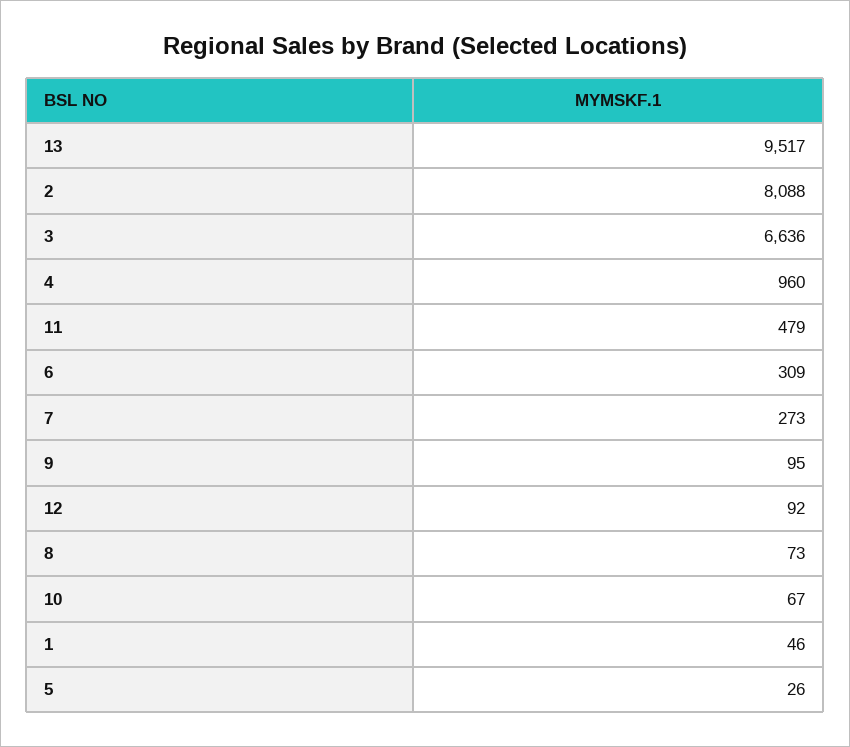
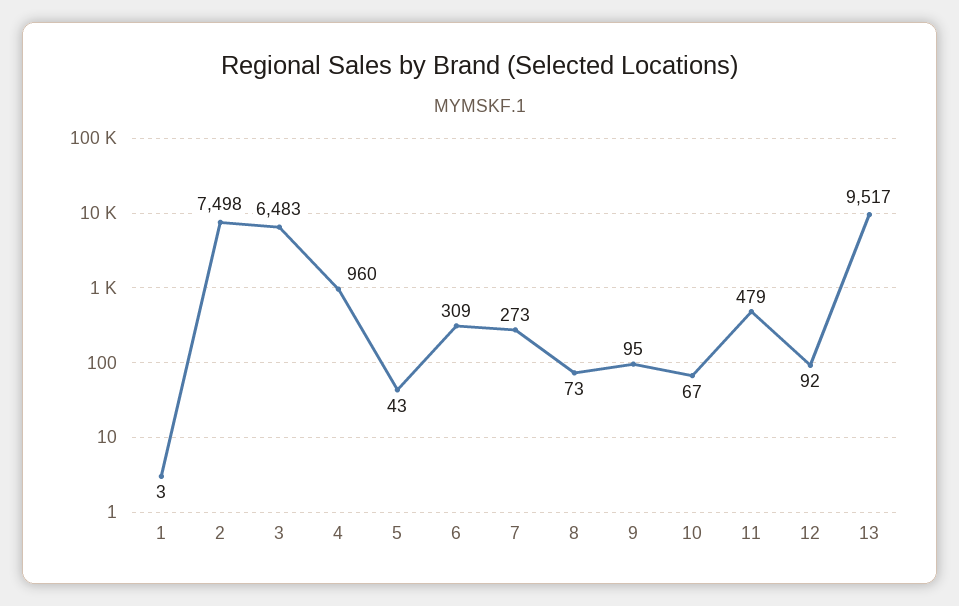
2: 8088 -> 7498
3: 6636 -> 6483
1: 46 -> 3
5: 26 -> 43

